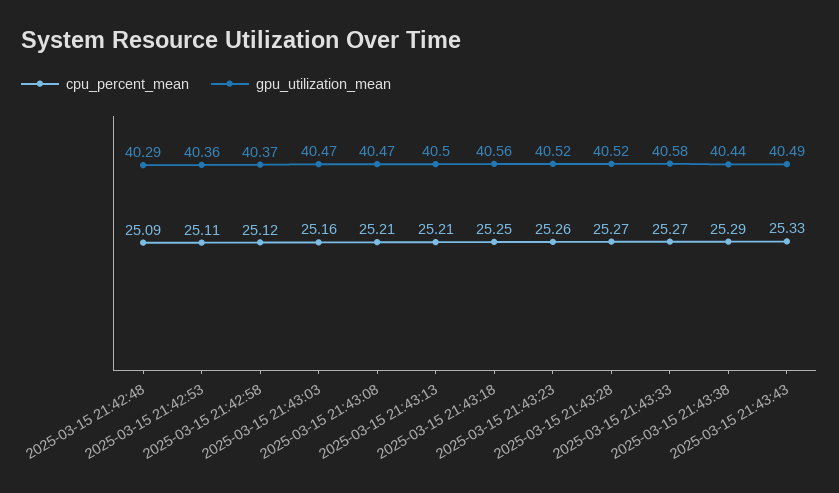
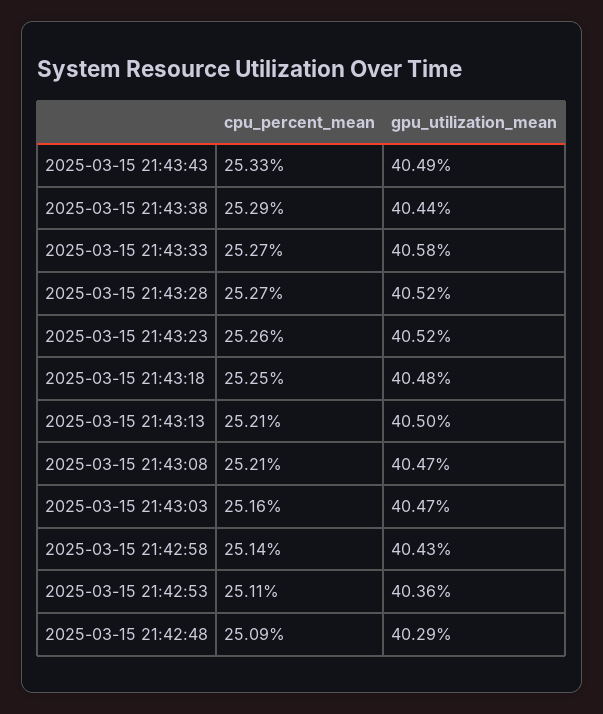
cpu_percent_mean, 2025-03-15 21:42:58: 25.12 -> 25.14
gpu_utilization_mean, 2025-03-15 21:42:58: 40.37 -> 40.43
gpu_utilization_mean, 2025-03-15 21:43:18: 40.56 -> 40.48

